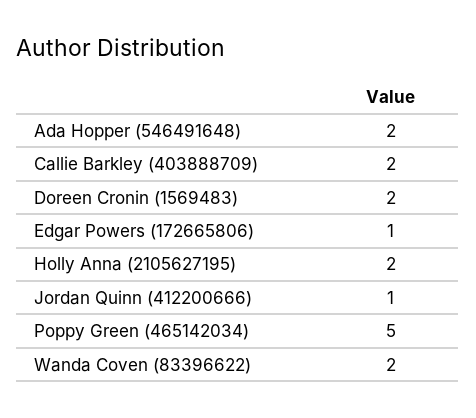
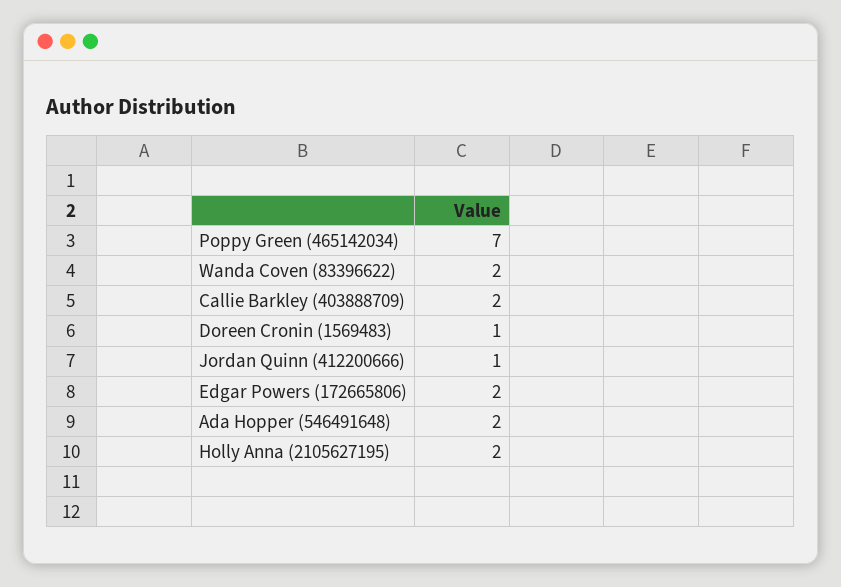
Doreen Cronin (1569483): 2 -> 1
Edgar Powers (172665806): 1 -> 2
Poppy Green (465142034): 5 -> 7

